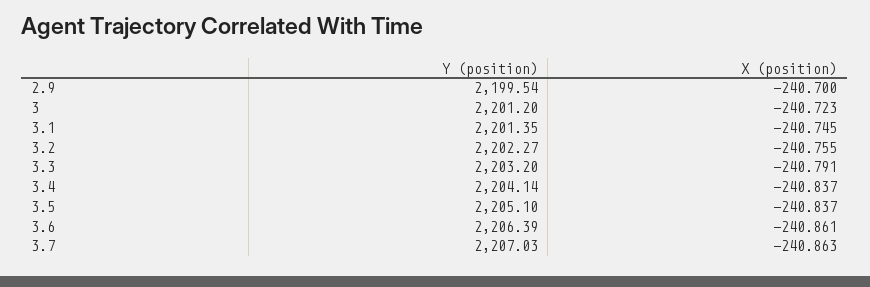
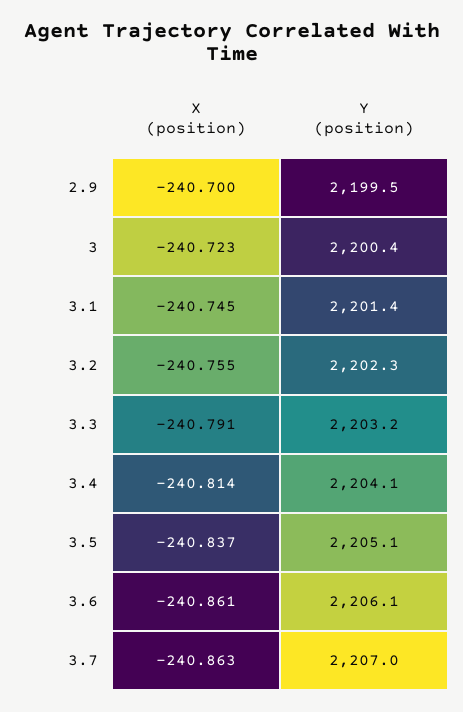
Y (position), 3: 2201.2 -> 2200.4
X (position), 3.4: -240.837 -> -240.814
Y (position), 3.6: 2206.39 -> 2206.1

